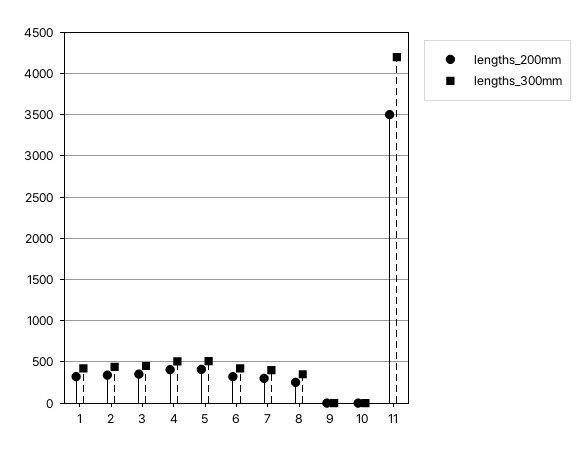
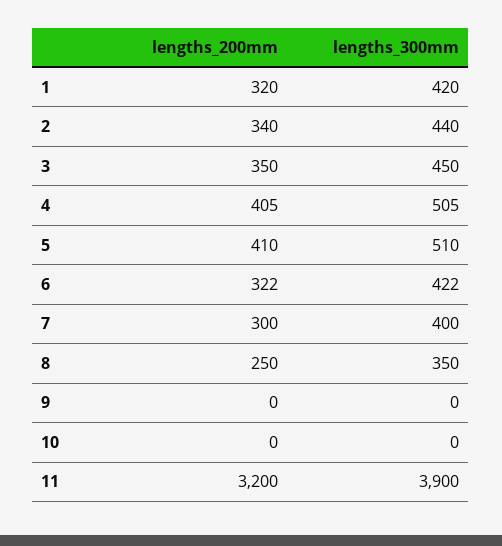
lengths_200mm, 11: 3500 -> 3200
lengths_300mm, 11: 4200 -> 3900

